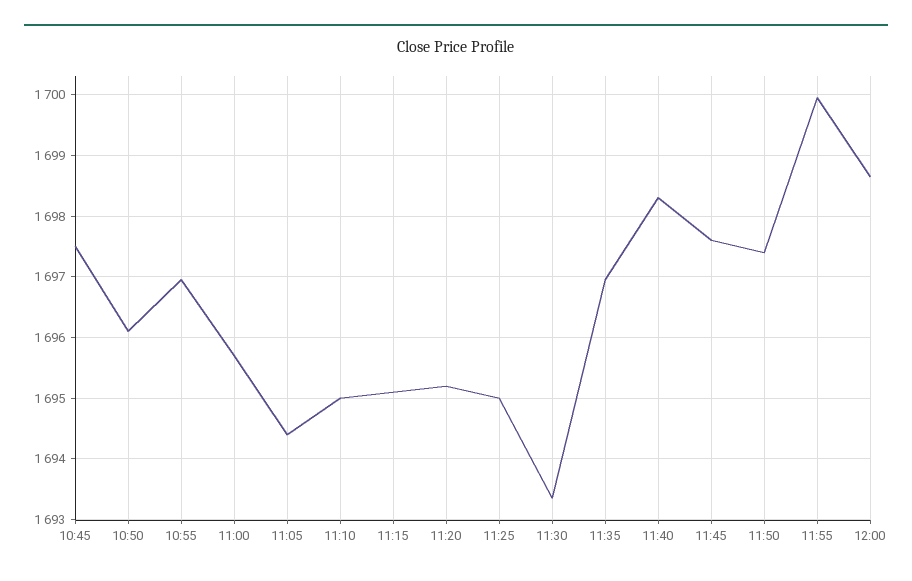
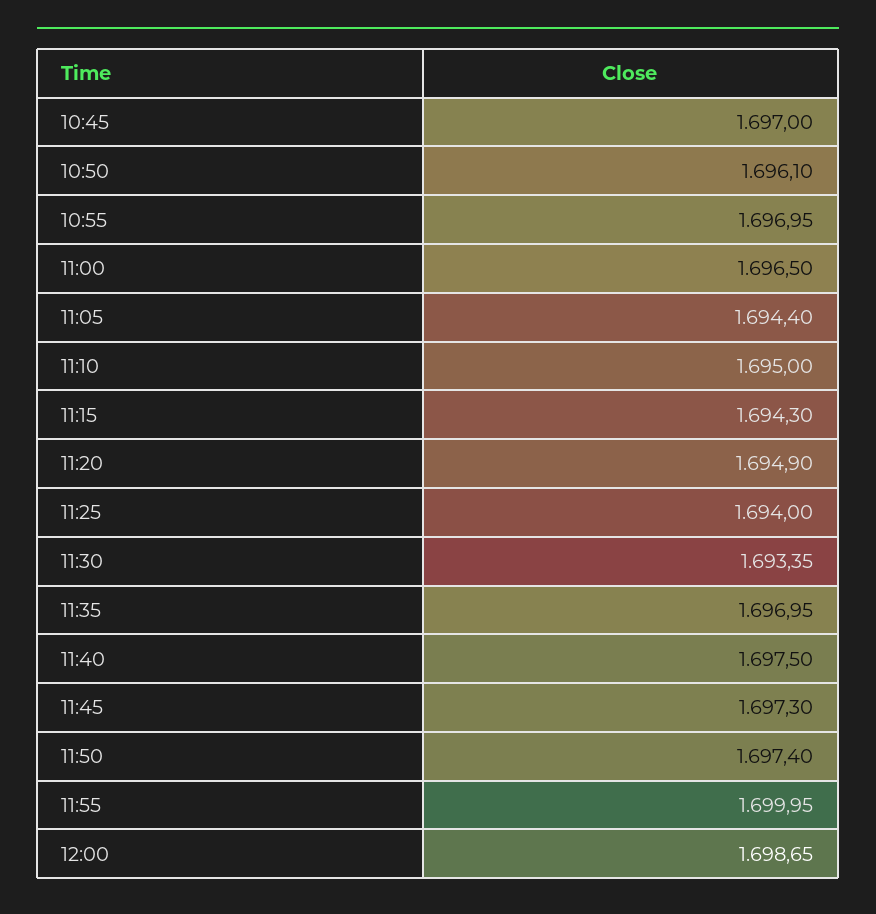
10:45: 1697.5 -> 1697
11:00: 1695.7 -> 1696.5
11:15: 1695.1 -> 1694.3
11:20: 1695.2 -> 1694.9
11:25: 1695 -> 1694
11:40: 1698.3 -> 1697.5
11:45: 1697.6 -> 1697.3

